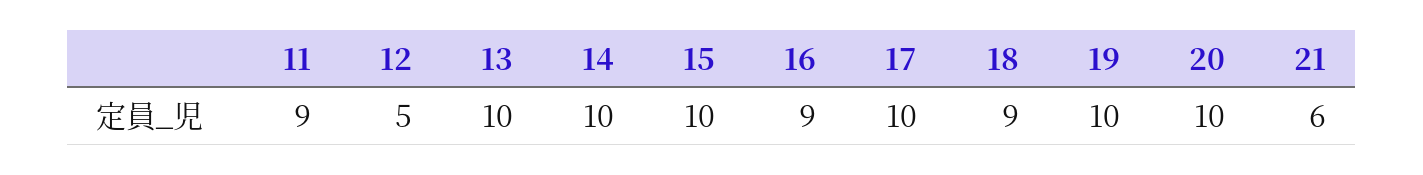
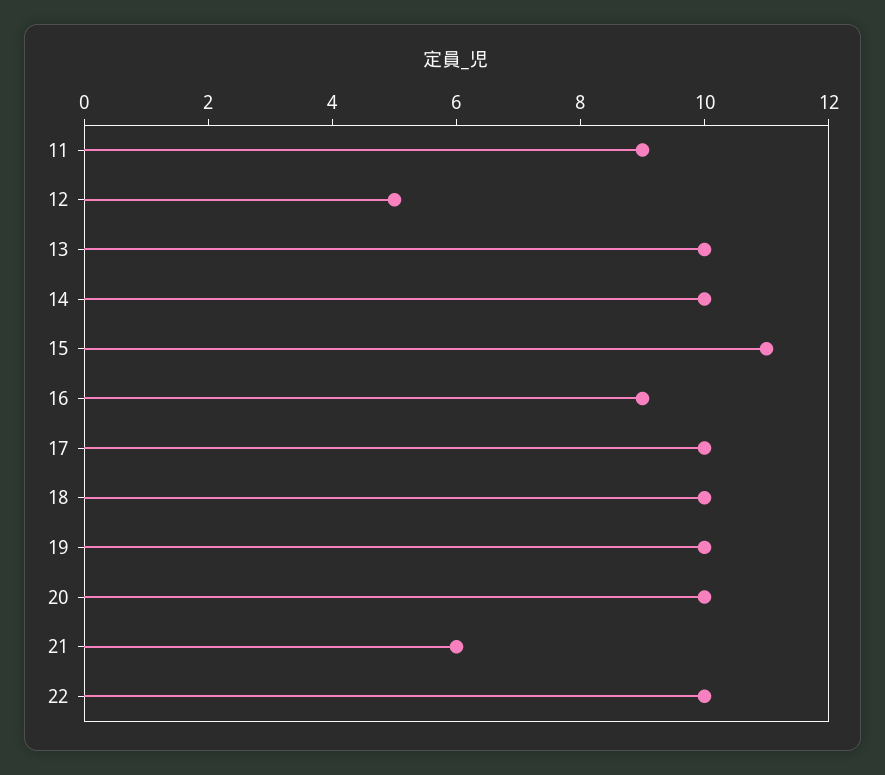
15: 10 -> 11
18: 9 -> 10
22: none -> 10

